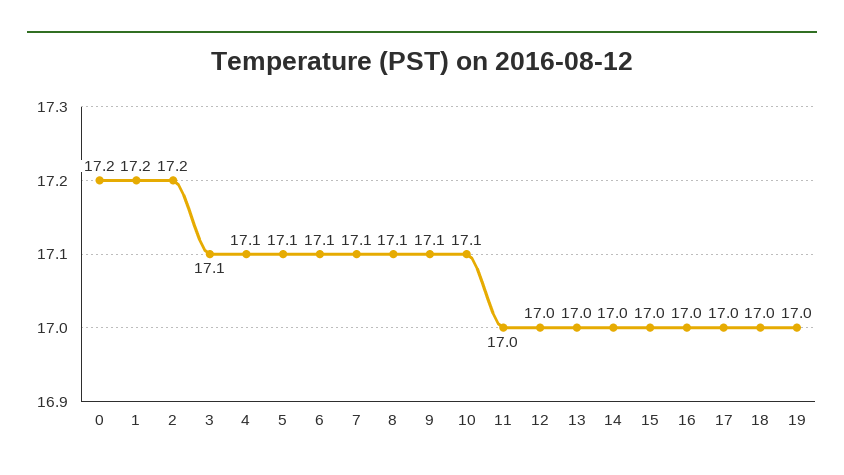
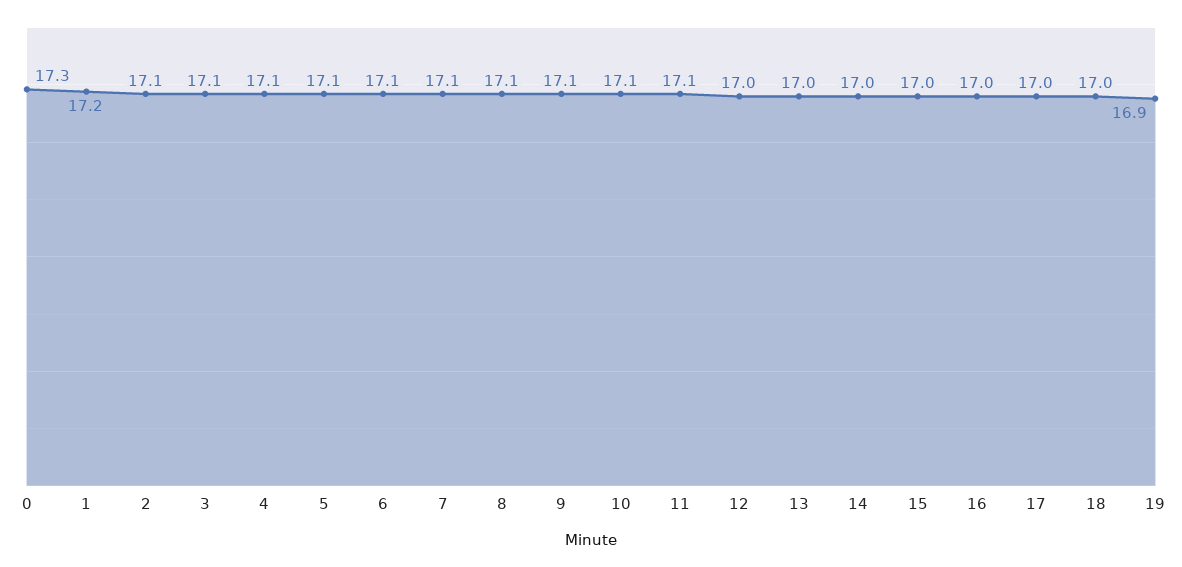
0: 17.2 -> 17.3
2: 17.2 -> 17.1
11: 17 -> 17.1
19: 17 -> 16.9

